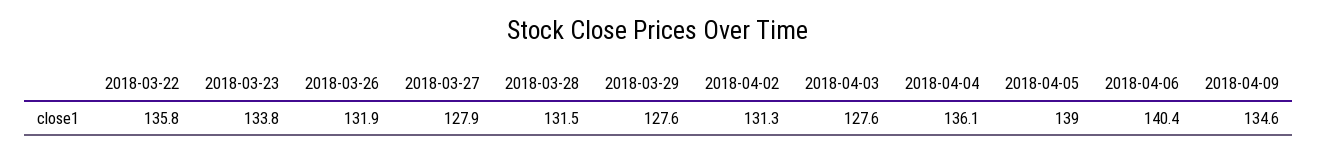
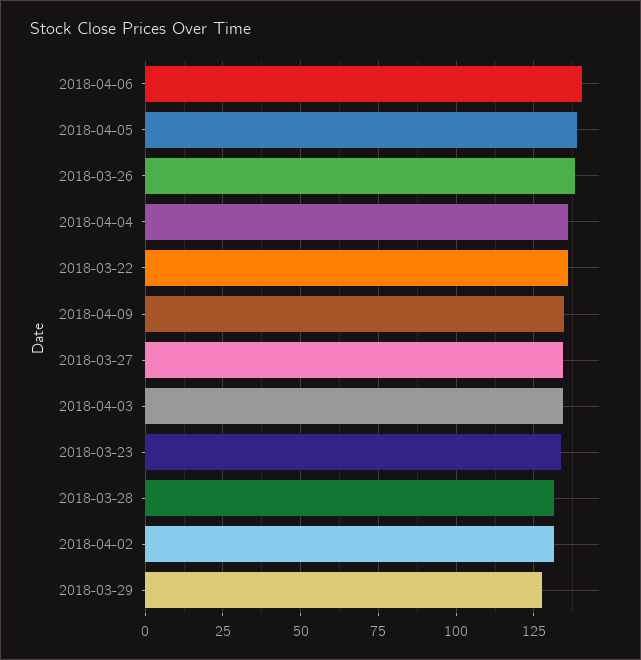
2018-03-26: 131.9 -> 137.5
2018-03-27: 127.9 -> 135
2018-04-03: 127.6 -> 135

